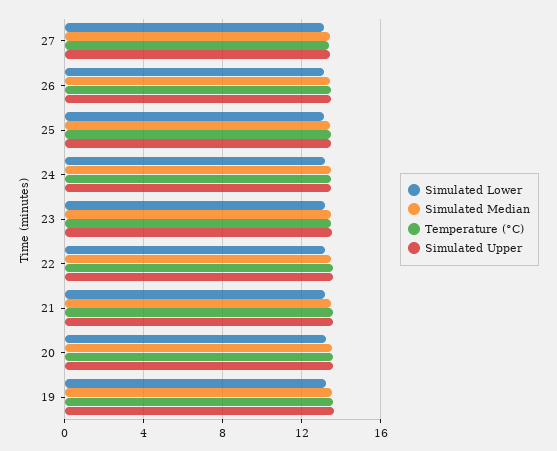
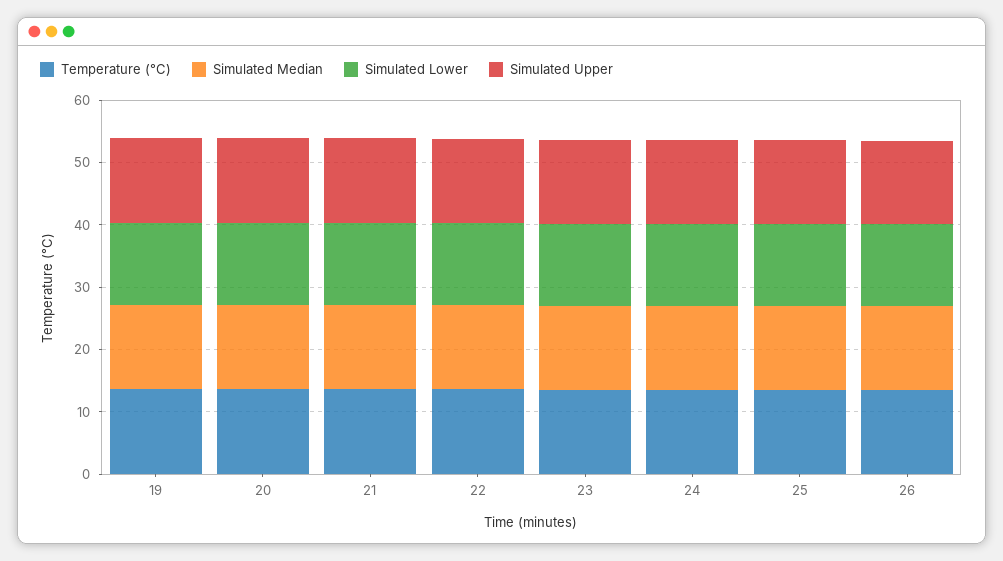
Simulated Lower, 27: 13 -> none
Simulated Median, 27: 13.5 -> none
Temperature (°C), 27: 13.5 -> none
Simulated Upper, 27: 13.5 -> none

